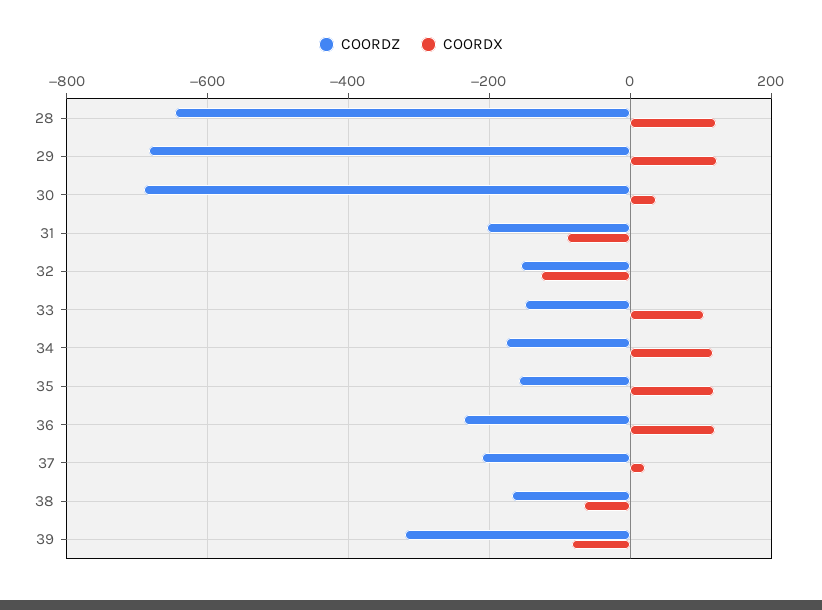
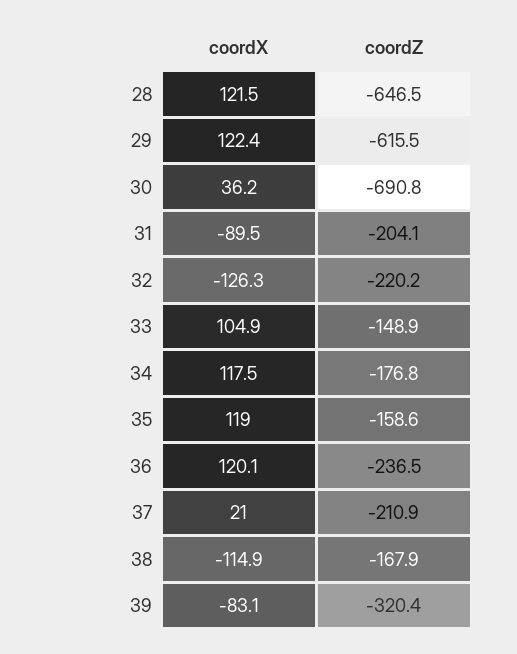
COORDZ, 29: -680 -> -615.5
COORDZ, 32: -160 -> -220.2
COORDX, 38: -60 -> -114.9

